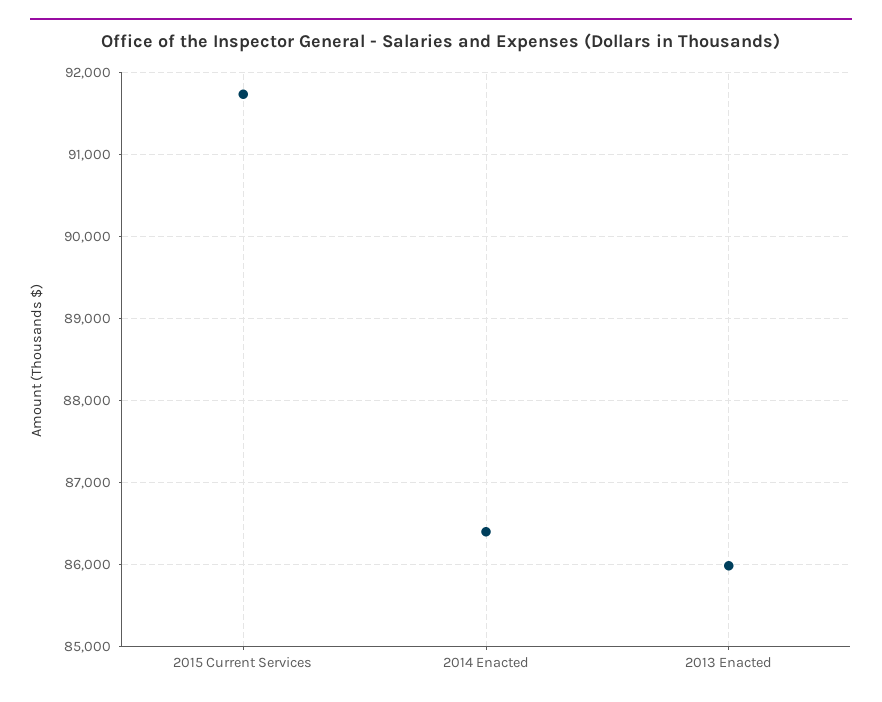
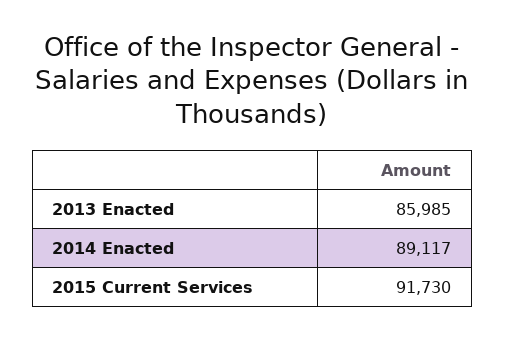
2014 Enacted: 86400 -> 89117

